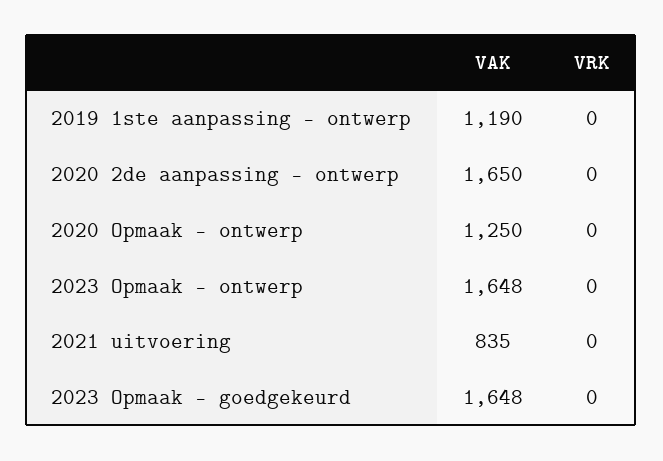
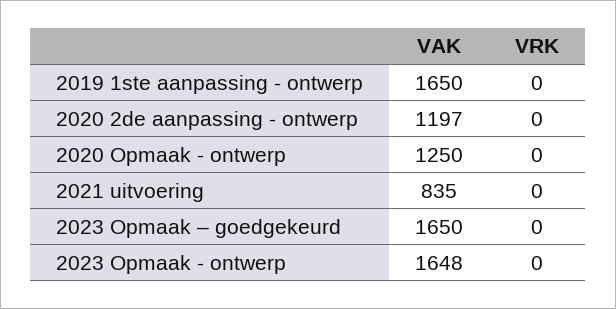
VAK, 2019 1ste aanpassing - ontwerp: 1190 -> 1650
VAK, 2020 2de aanpassing - ontwerp: 1650 -> 1197
VAK, 2023 Opmaak – goedgekeurd: 1648 -> 1650

